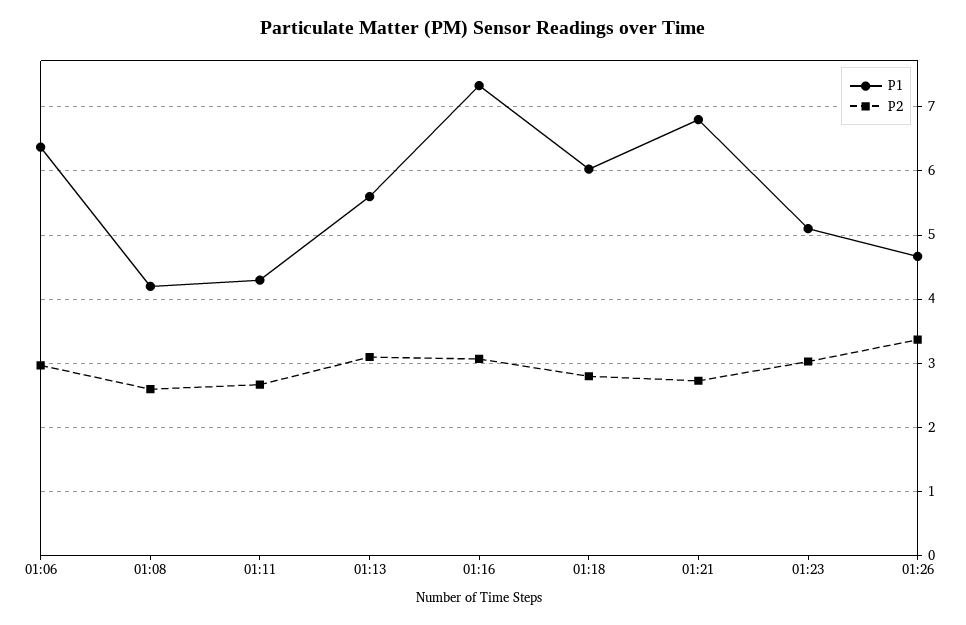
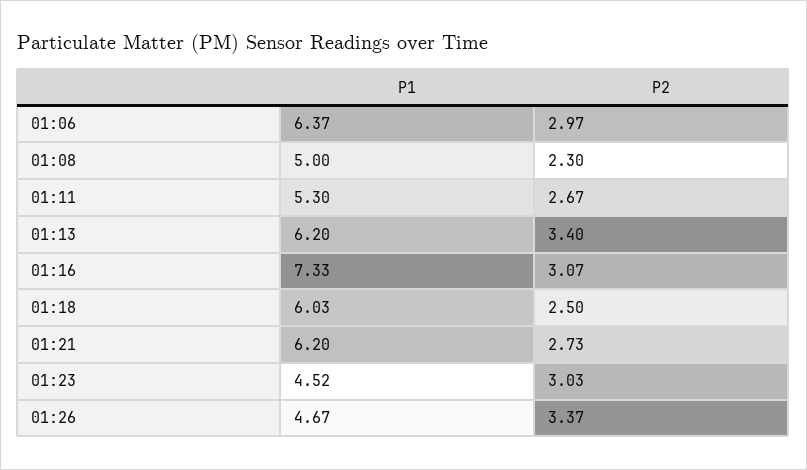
P1, 01:08: 4.2 -> 5
P2, 01:08: 2.6 -> 2.3
P1, 01:11: 4.3 -> 5.3
P1, 01:13: 5.6 -> 6.2
P2, 01:13: 3.1 -> 3.4
P2, 01:18: 2.8 -> 2.5
P1, 01:21: 6.8 -> 6.2
P1, 01:23: 5.1 -> 4.52

